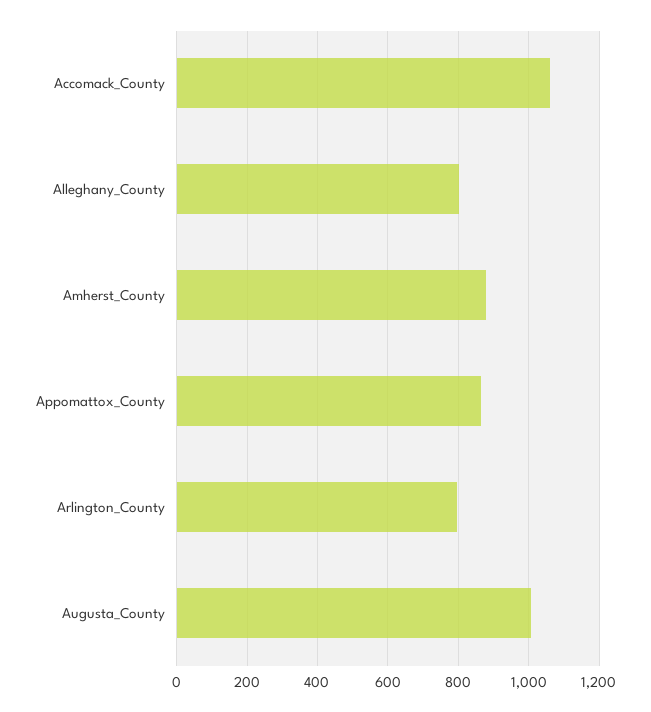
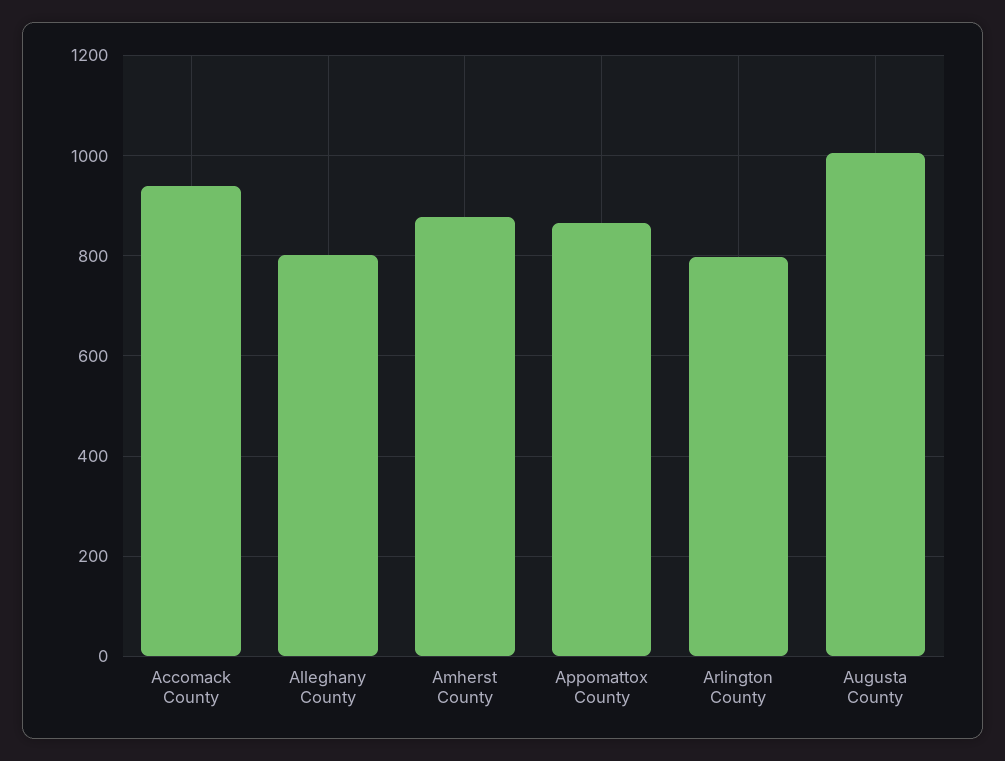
Accomack_County: 1060 -> 940

